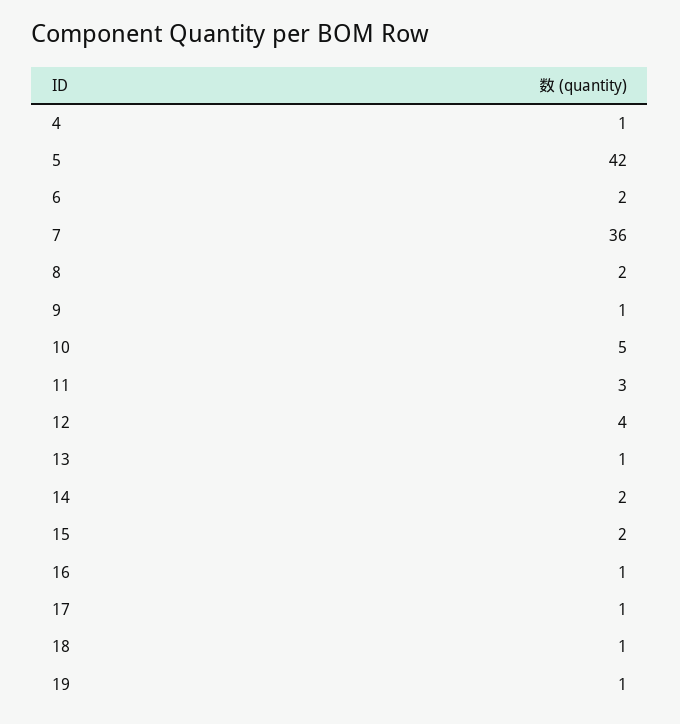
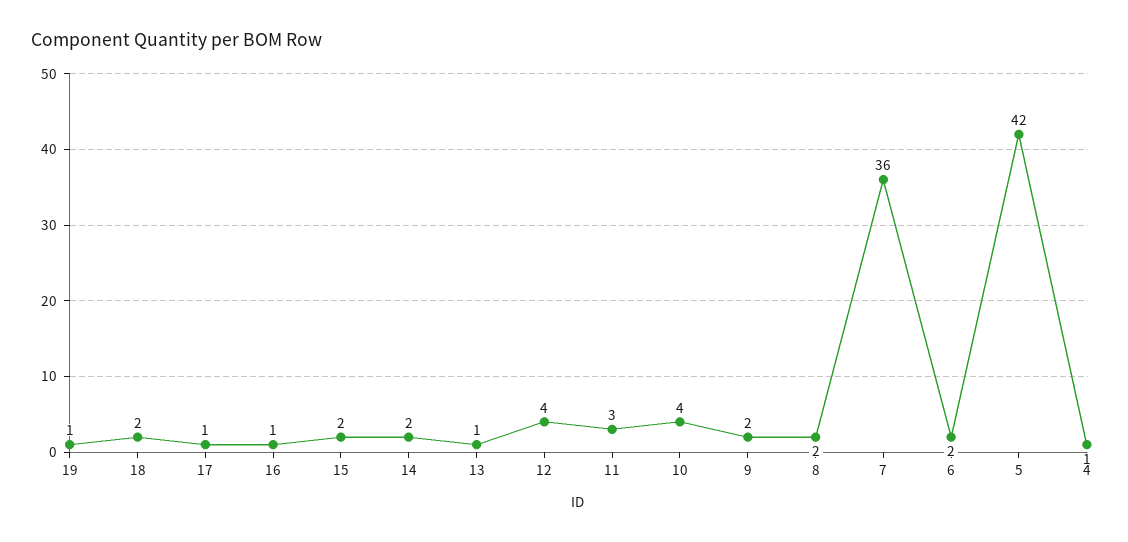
9: 1 -> 2
10: 5 -> 4
18: 1 -> 2

